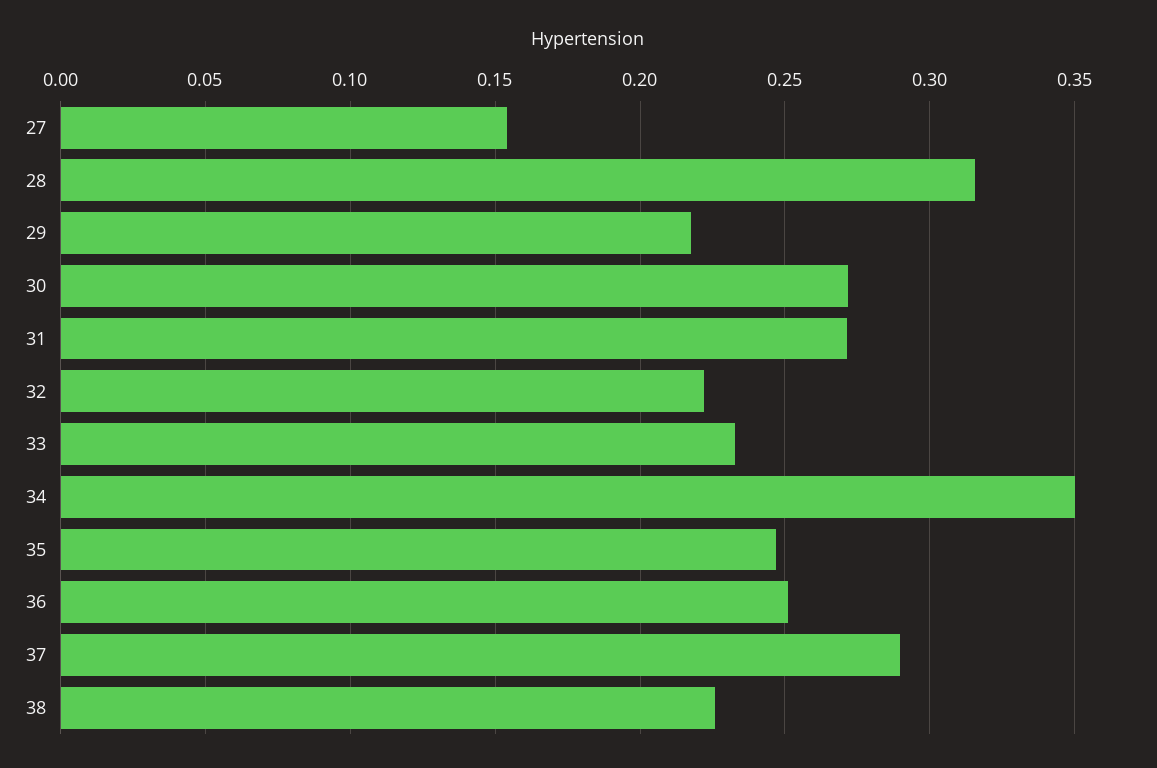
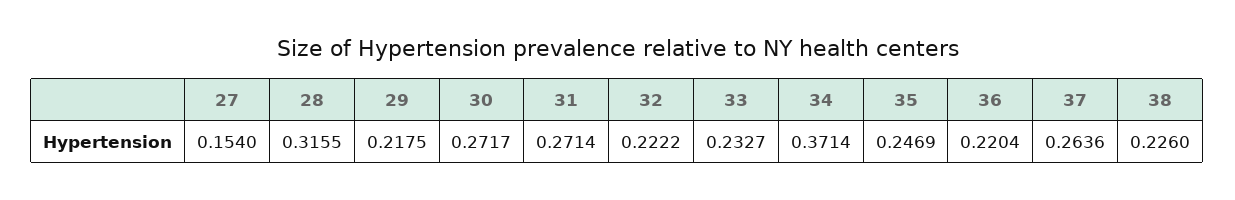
34: 0.35 -> 0.3714
36: 0.25 -> 0.2204
37: 0.29 -> 0.2636

